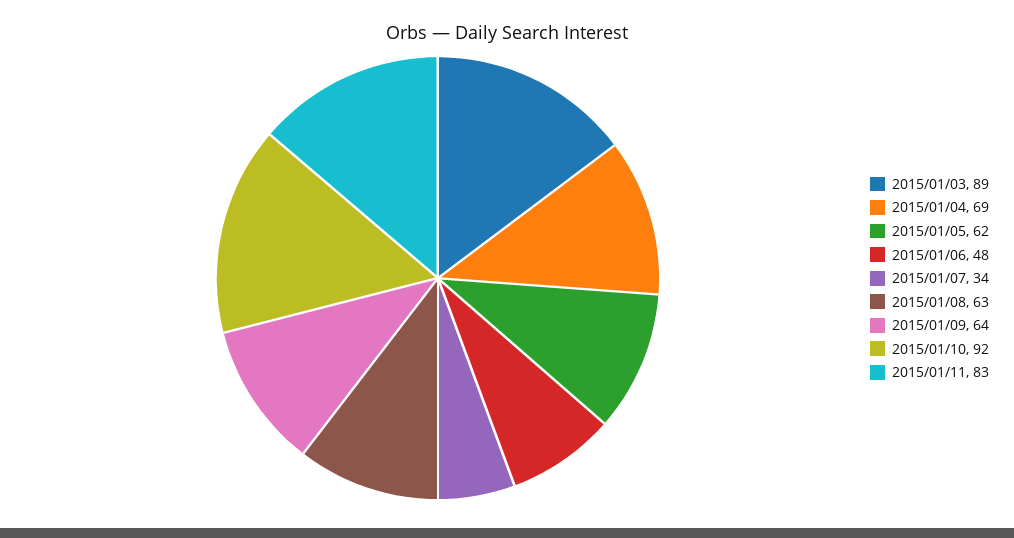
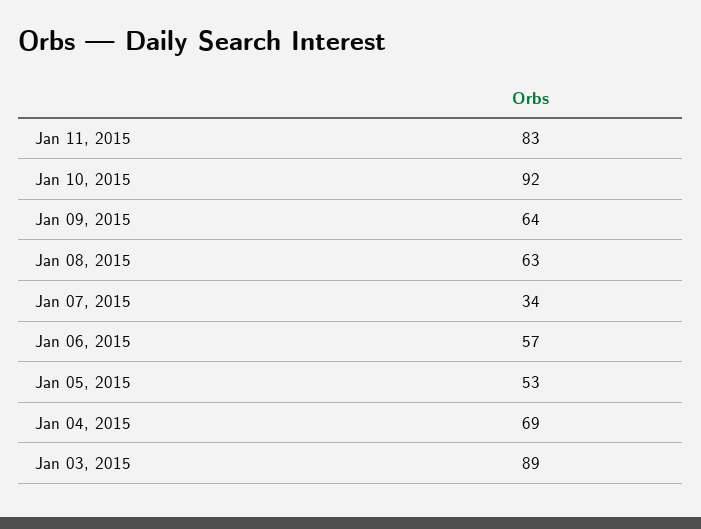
2015/01/05: 62 -> 53
2015/01/06: 48 -> 57

